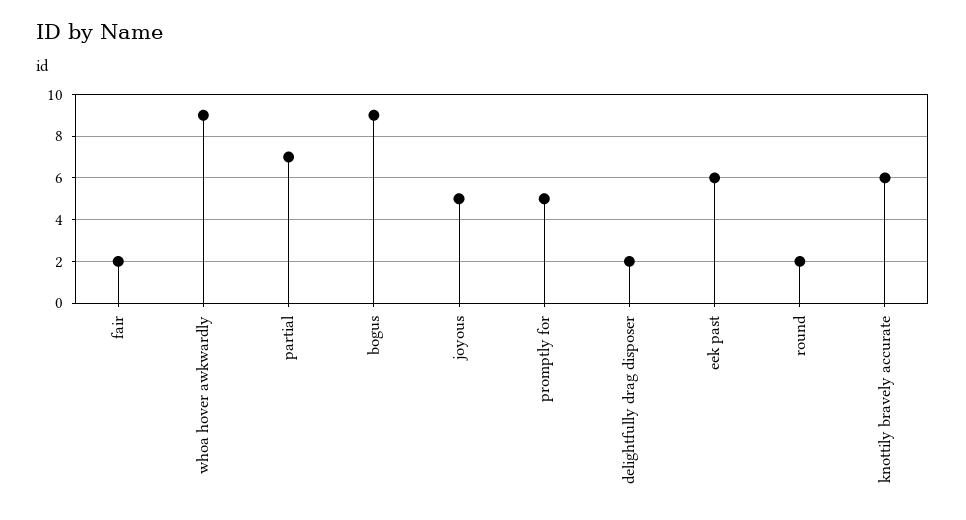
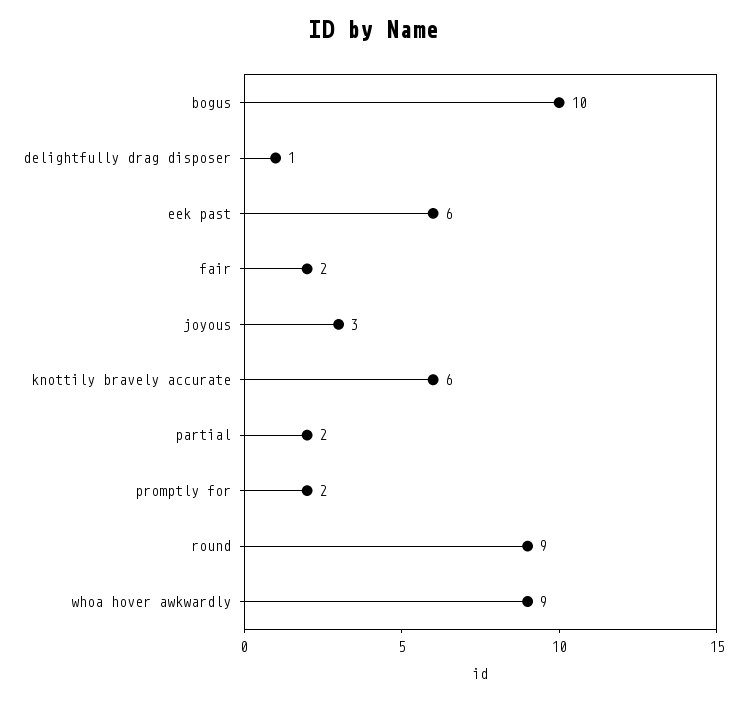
partial: 7 -> 2
bogus: 9 -> 10
joyous: 5 -> 3
promptly for: 5 -> 2
delightfully drag disposer: 2 -> 1
round: 2 -> 9

